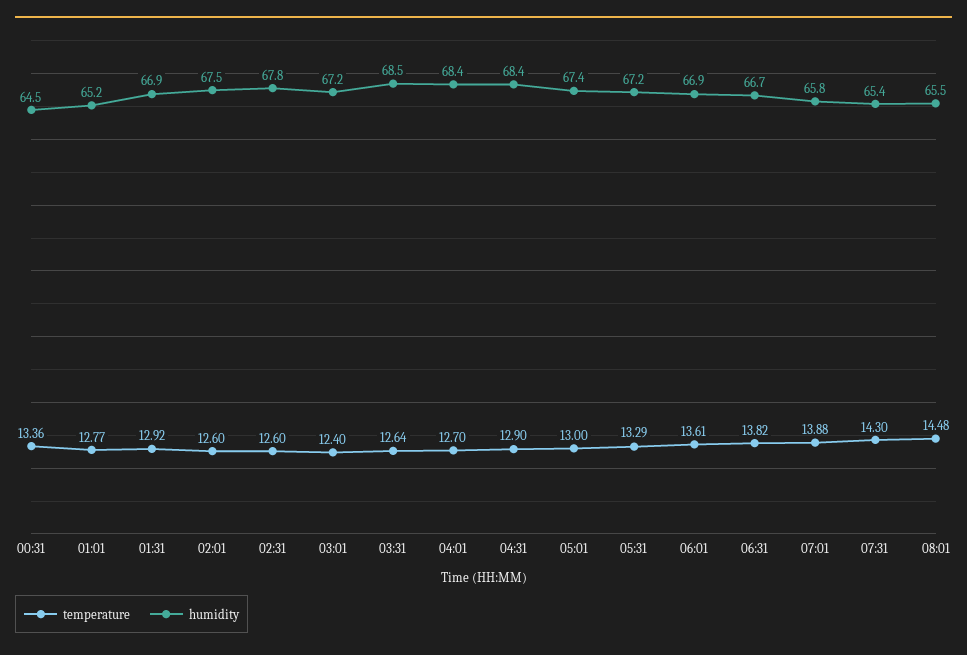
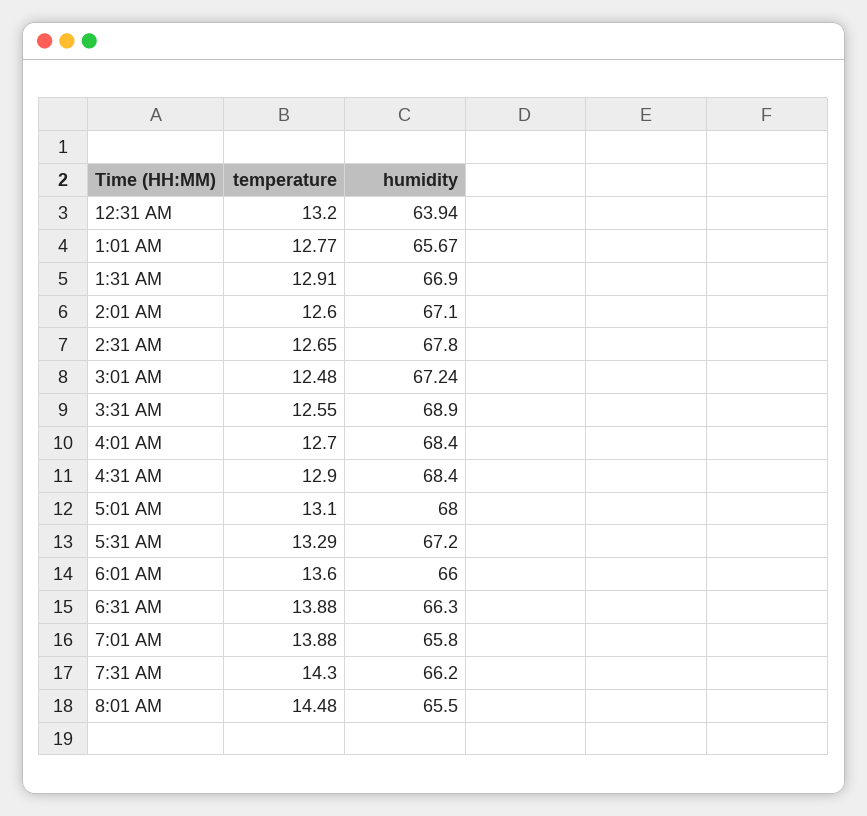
temperature, 00:31: 13.36 -> 13.2
humidity, 00:31: 64.5 -> 63.94
humidity, 01:01: 65.2 -> 65.67
temperature, 01:31: 12.92 -> 12.91
humidity, 02:01: 67.5 -> 67.1
temperature, 02:31: 12.6 -> 12.65
temperature, 03:01: 12.4 -> 12.48
temperature, 03:31: 12.64 -> 12.55
humidity, 03:31: 68.5 -> 68.9
temperature, 05:01: 13 -> 13.1
humidity, 05:01: 67.4 -> 68
temperature, 06:01: 13.61 -> 13.6
humidity, 06:01: 66.9 -> 66
temperature, 06:31: 13.82 -> 13.88
humidity, 06:31: 66.7 -> 66.3
humidity, 07:31: 65.4 -> 66.2

